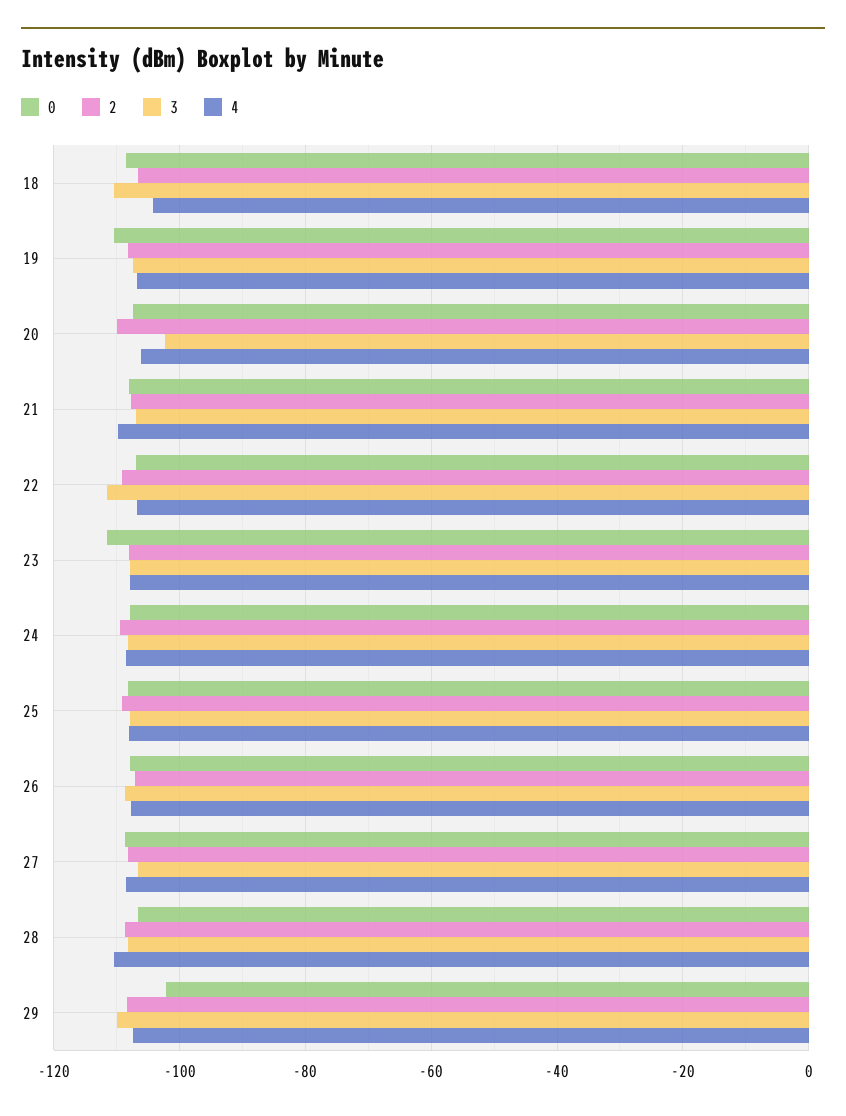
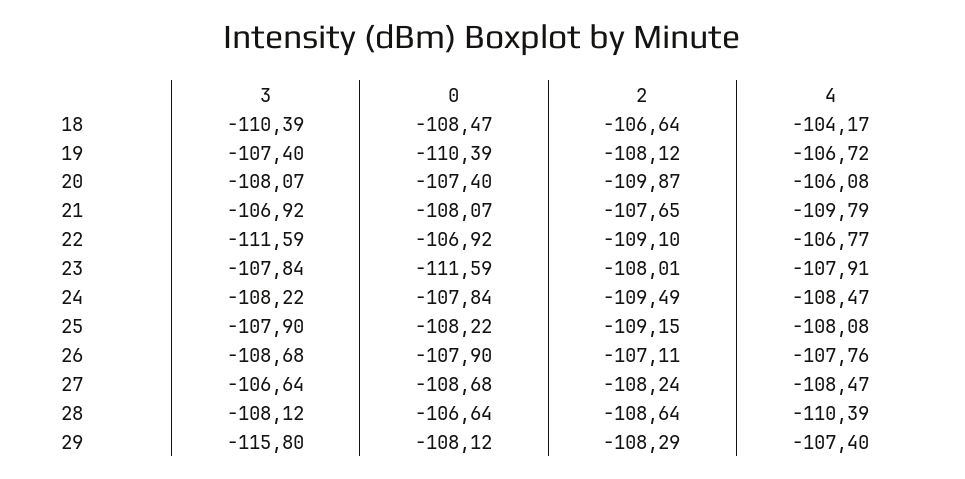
3, 20: -102 -> -108.07
0, 29: -102 -> -108.12
3, 29: -110 -> -115.8

